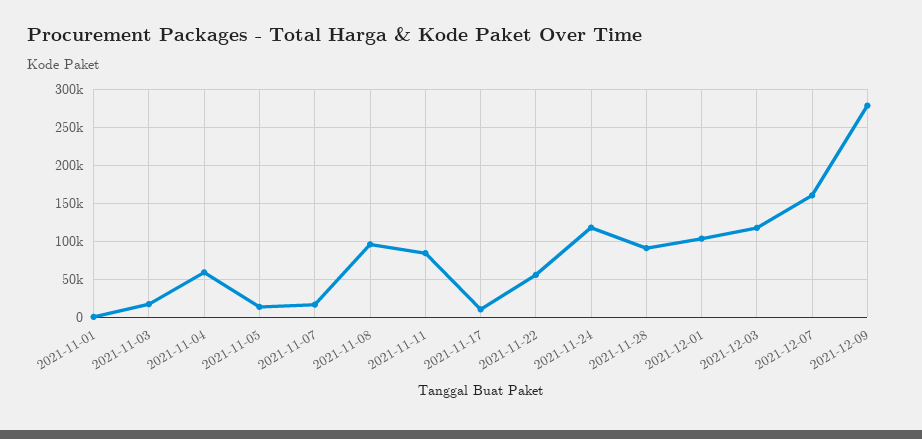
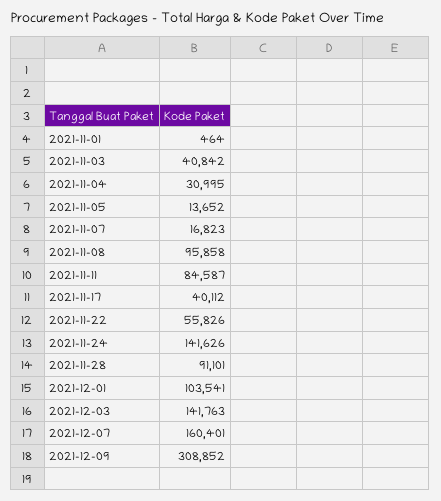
2021-11-03: 20000 -> 40842
2021-11-04: 60000 -> 30995
2021-11-17: 10000 -> 40112
2021-11-24: 120000 -> 141626
2021-12-03: 120000 -> 141763
2021-12-09: 280000 -> 308852

